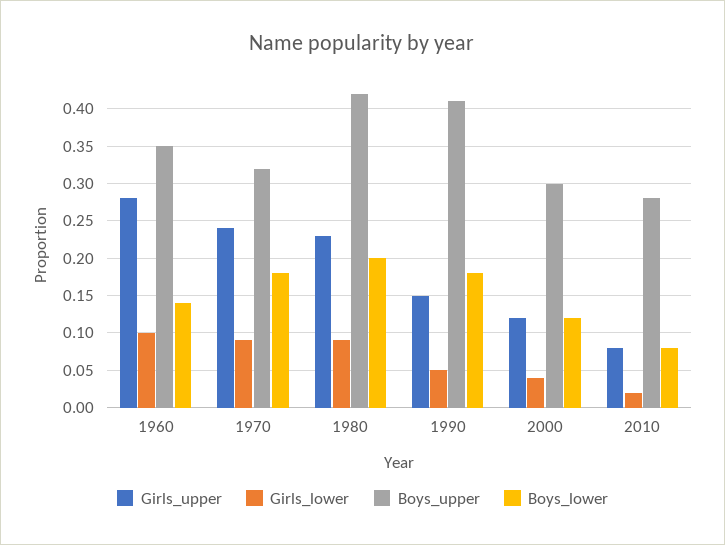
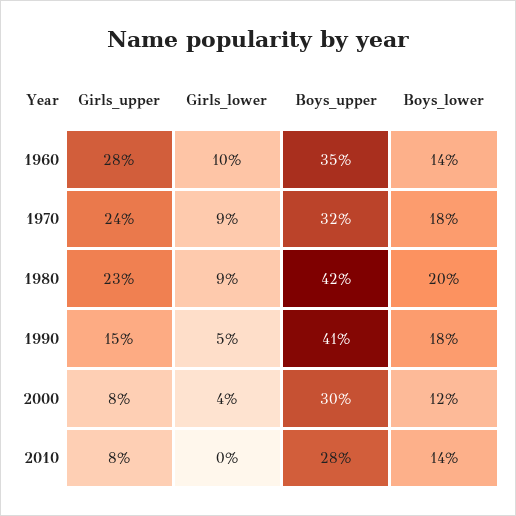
Girls_upper, 2000: 0.12 -> 0.08
Girls_lower, 2010: 0.02 -> 0
Boys_lower, 2010: 0.08 -> 0.14

